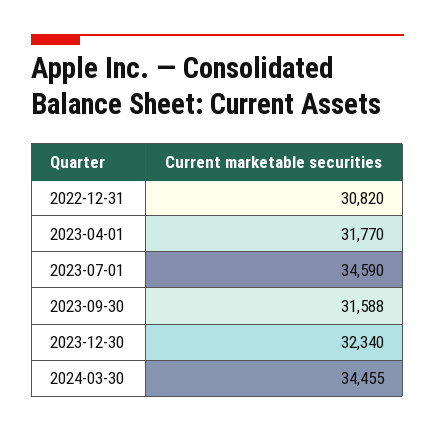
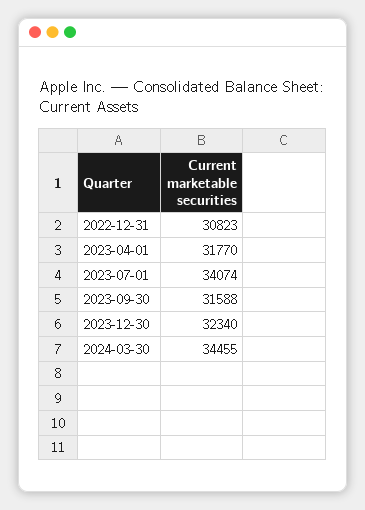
2022-12-31: 30820 -> 30823
2023-07-01: 34590 -> 34074

